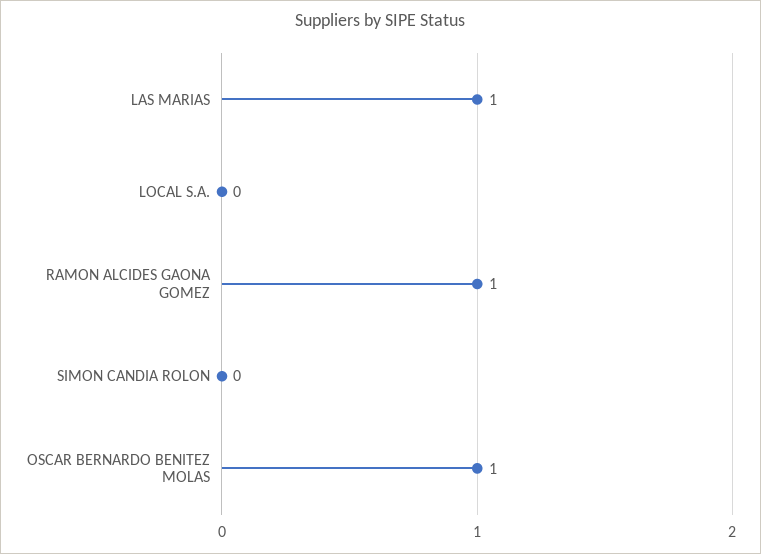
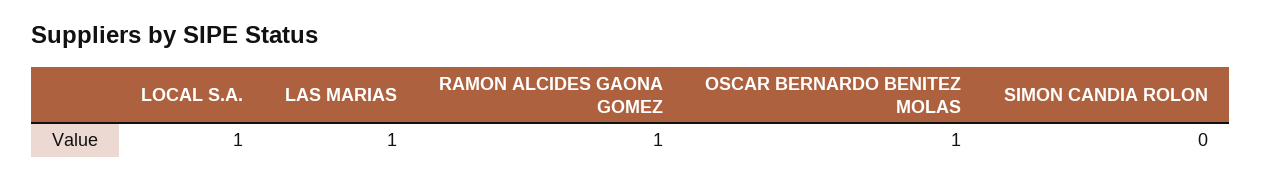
LOCAL S.A.: 0 -> 1

